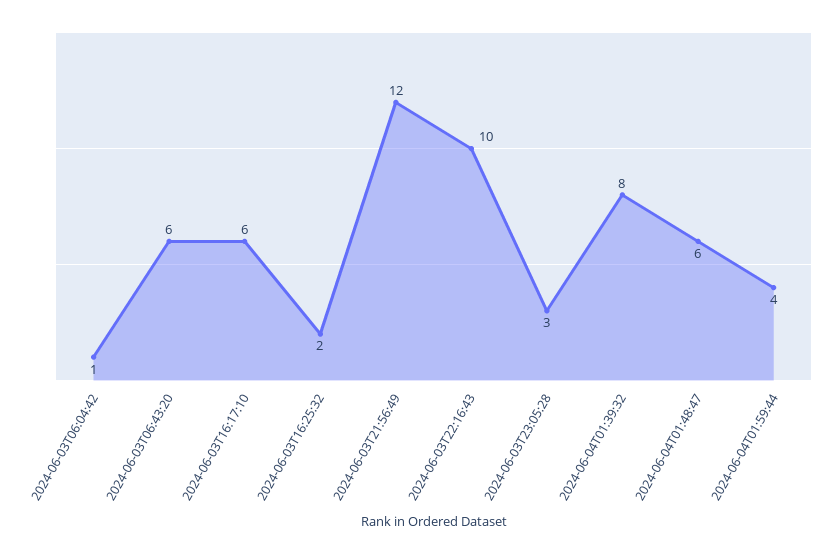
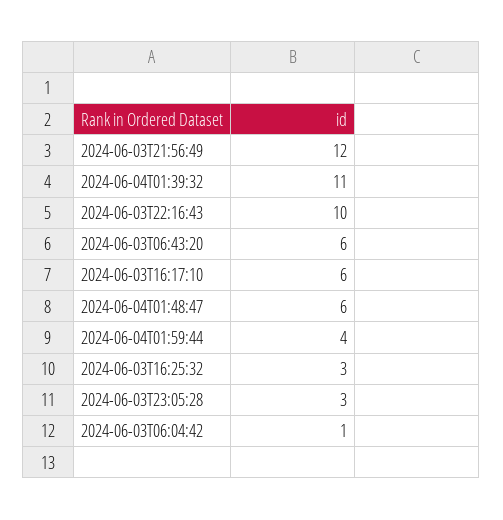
2024-06-03T16:25:32: 2 -> 3
2024-06-04T01:39:32: 8 -> 11

